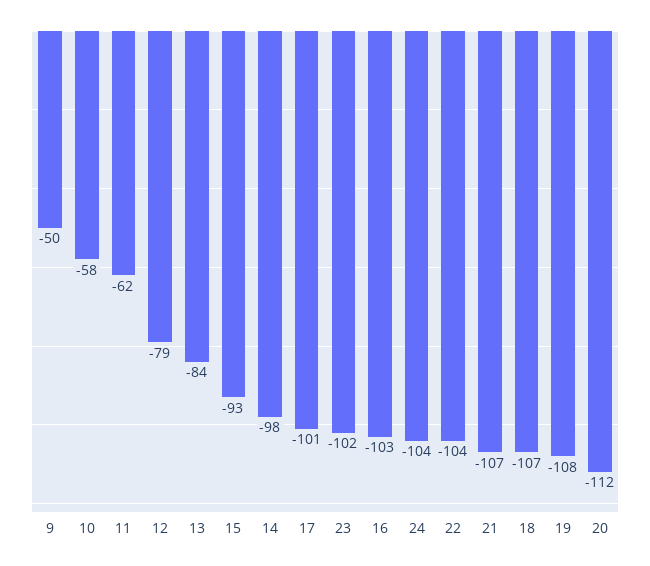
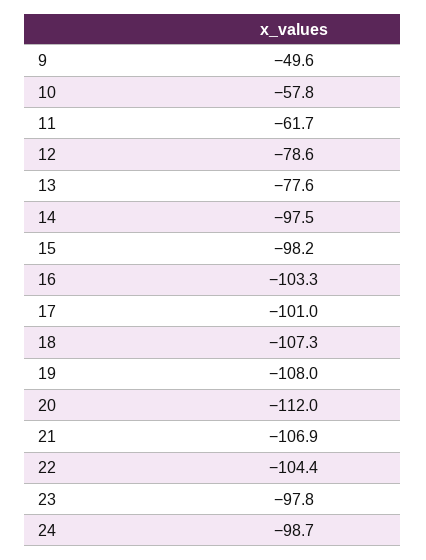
13: -84 -> -77.6
15: -93 -> -98.2
23: -102 -> -97.8
24: -104 -> -98.7

